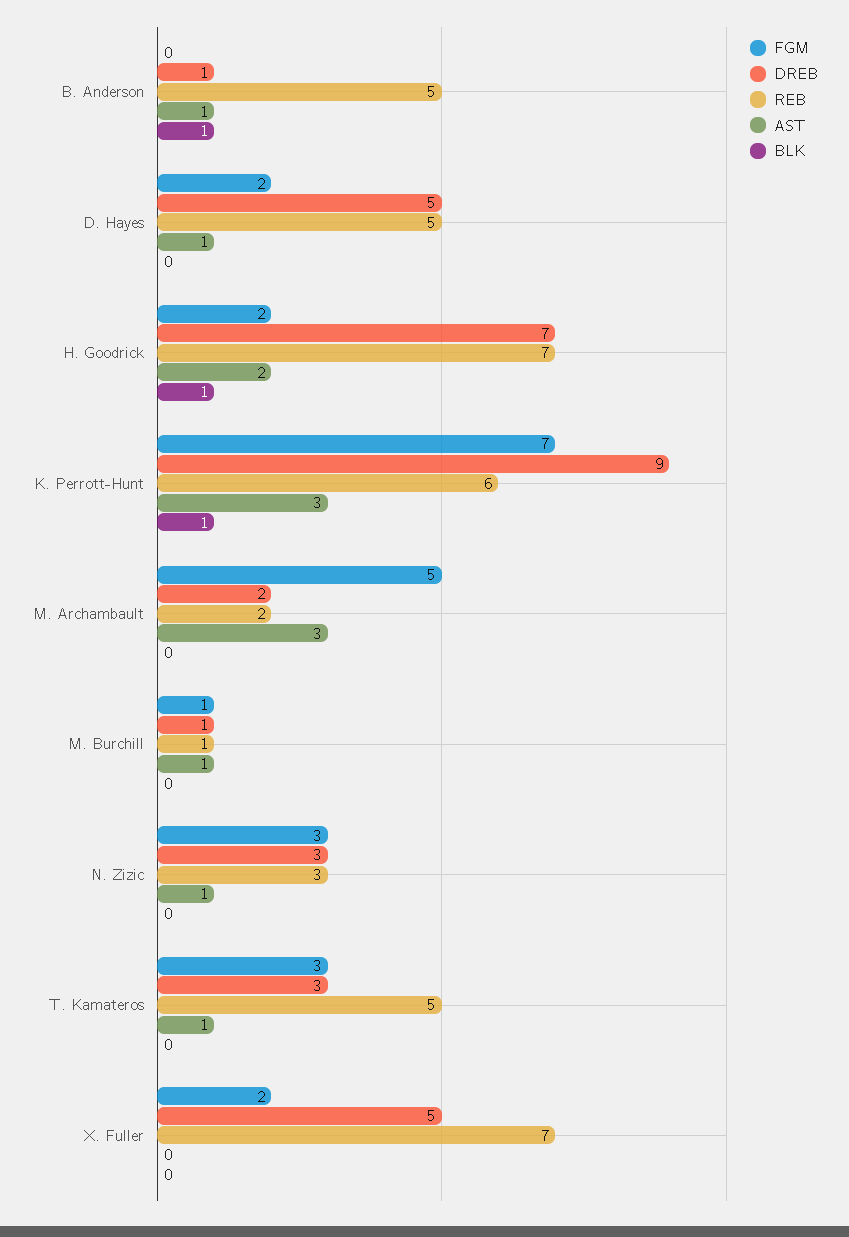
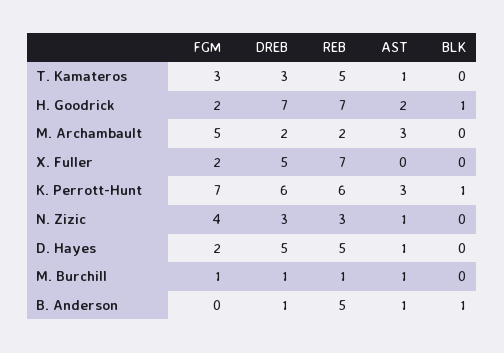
DREB, K. Perrott-Hunt: 9 -> 6
FGM, N. Zizic: 3 -> 4

